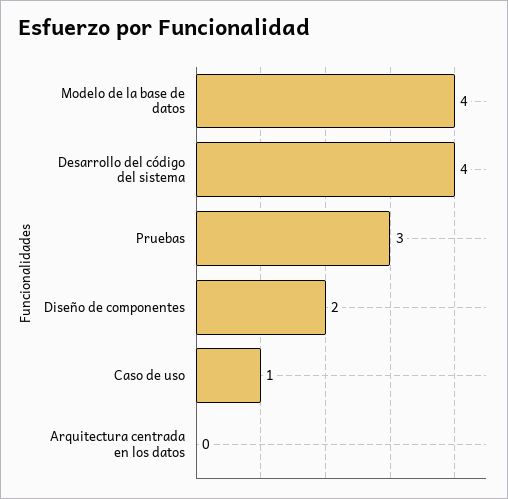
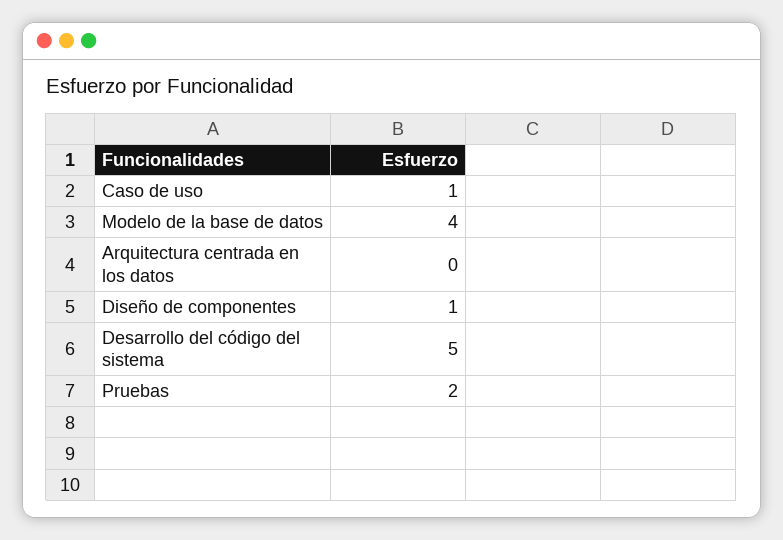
Desarrollo del código del sistema: 4 -> 5
Pruebas: 3 -> 2
Diseño de componentes: 2 -> 1

